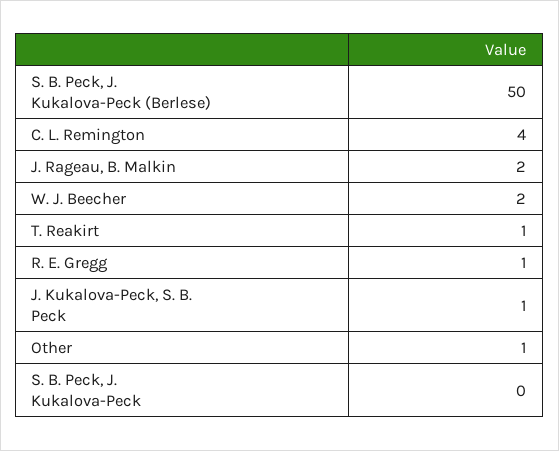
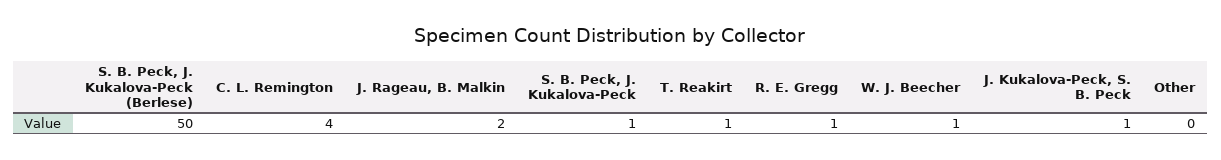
W. J. Beecher: 2 -> 1
Other: 1 -> 0
S. B. Peck, J. Kukalova-Peck: 0 -> 1

